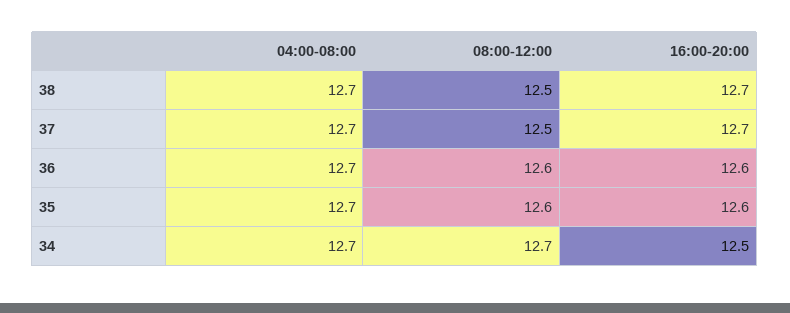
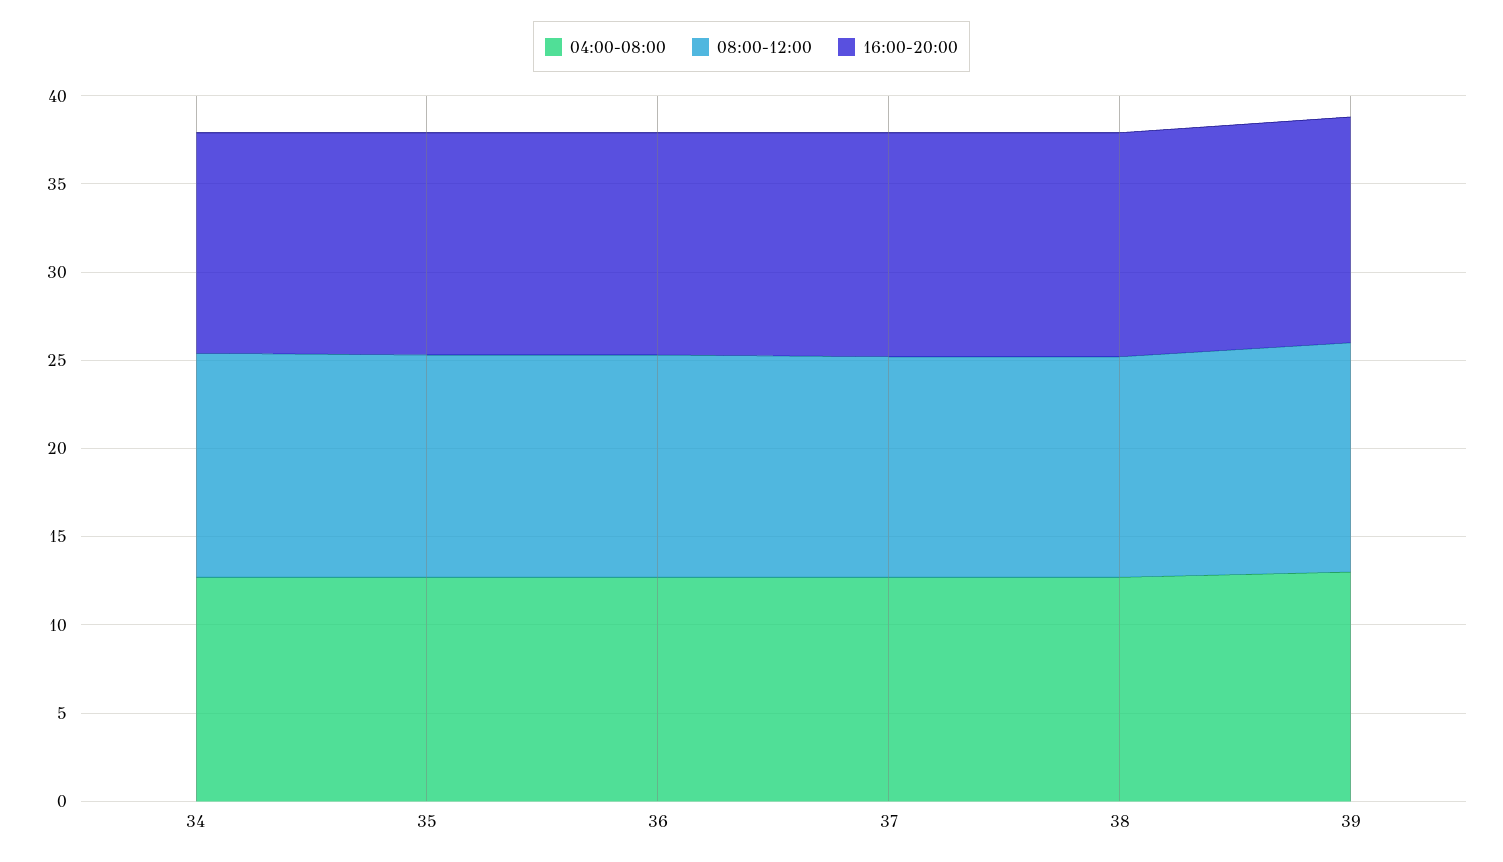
04:00-08:00, 39: none -> 13
08:00-12:00, 39: none -> 13
16:00-20:00, 39: none -> 13

